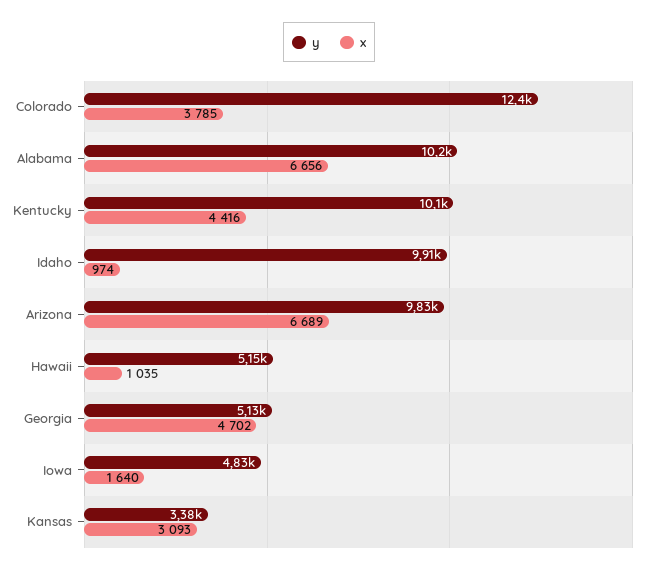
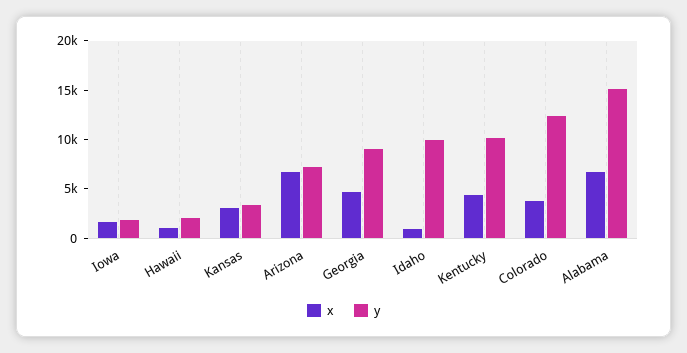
y, Alabama: 10200 -> 15000
y, Arizona: 9830 -> 7000
y, Hawaii: 5150 -> 2000
y, Georgia: 5130 -> 9000
y, Iowa: 4830 -> 2000

